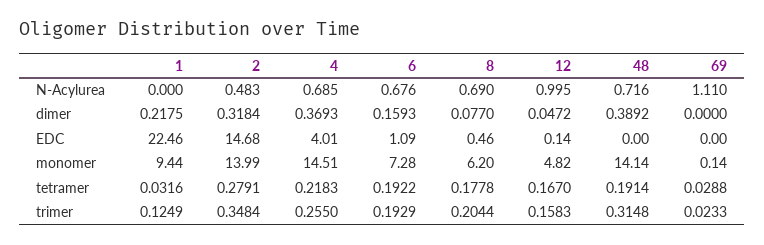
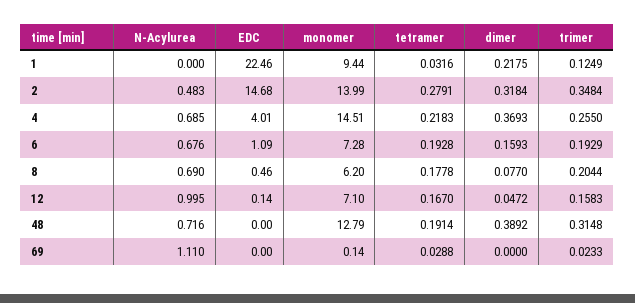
12, monomer: 4.82 -> 7.1
48, monomer: 14.14 -> 12.79
6, tetramer: 0.1922 -> 0.1928

